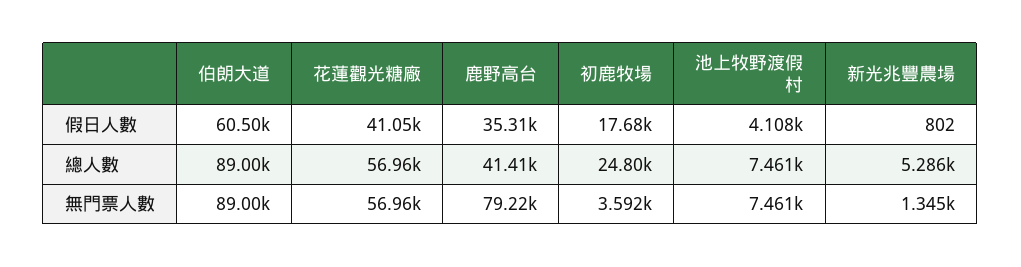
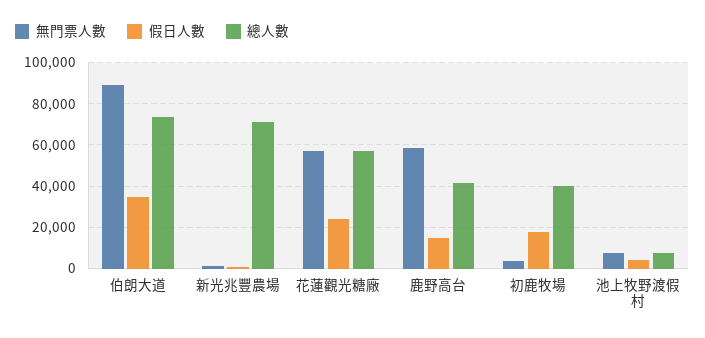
假日人數, 伯朗大道: 60500 -> 35000
假日人數, 花蓮觀光糖廠: 41050 -> 25000
假日人數, 鹿野高台: 35310 -> 15000
總人數, 伯朗大道: 89000 -> 75000
總人數, 初鹿牧場: 24800 -> 40000
總人數, 新光兆豐農場: 5286 -> 70000
無門票人數, 鹿野高台: 79220 -> 60000

